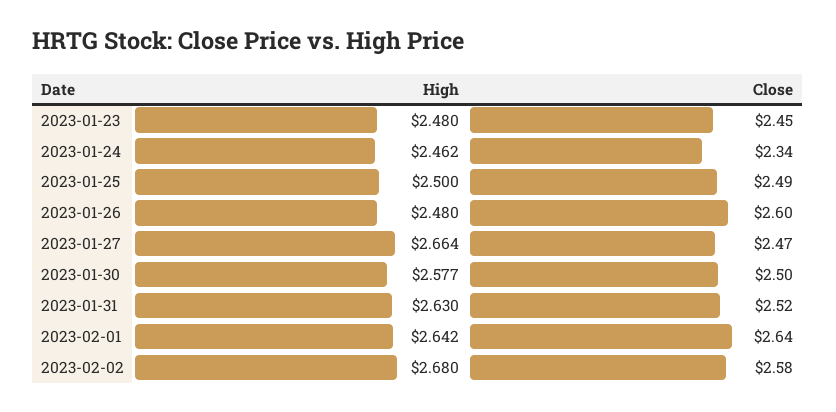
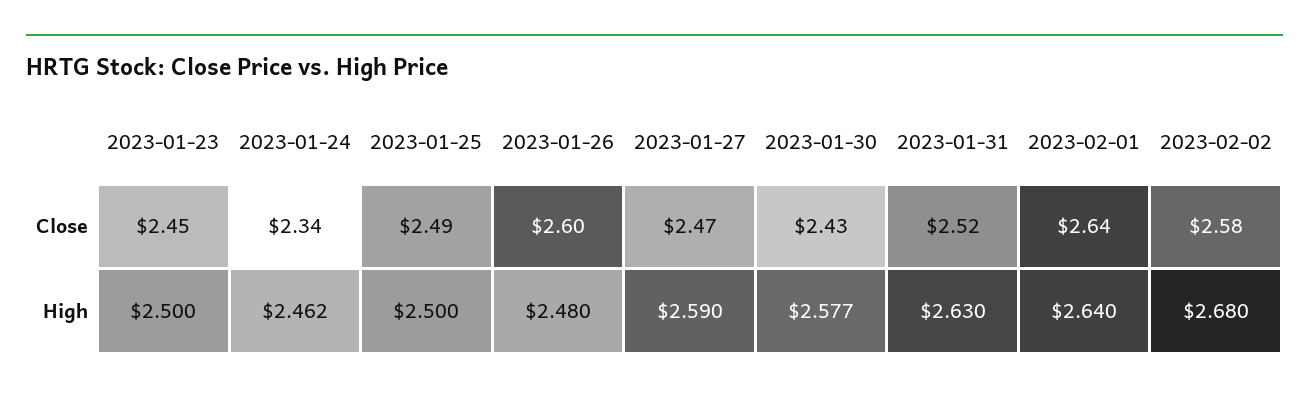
High, 2023-01-23: 2.48 -> 2.5
High, 2023-01-27: 2.664 -> 2.59
Close, 2023-01-30: 2.5 -> 2.43
High, 2023-02-01: 2.642 -> 2.64

